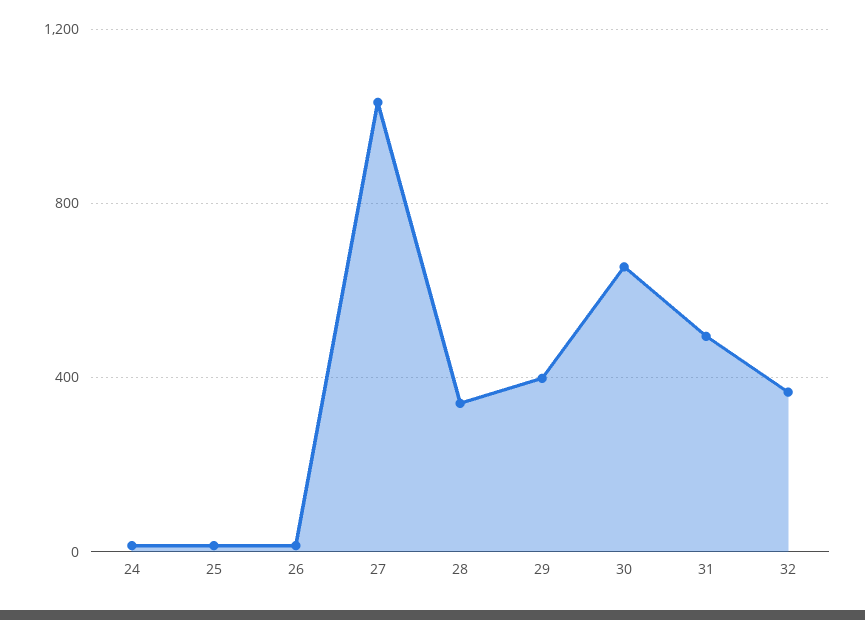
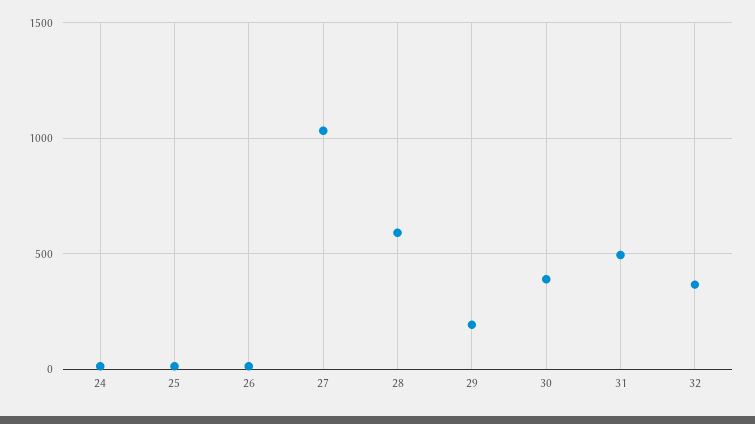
28: 350 -> 600
29: 400 -> 200
30: 650 -> 400

